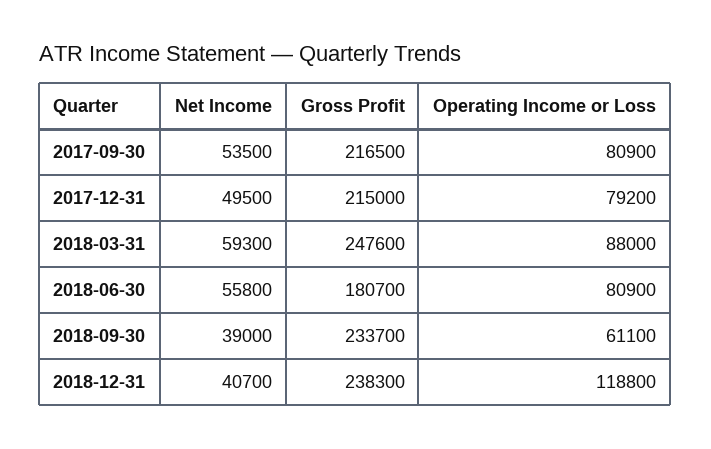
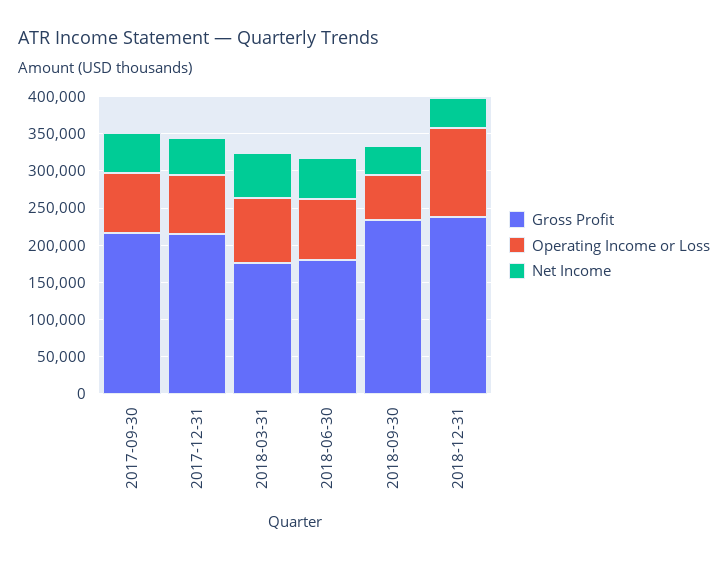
Gross Profit, 2018-03-31: 247600 -> 175000

